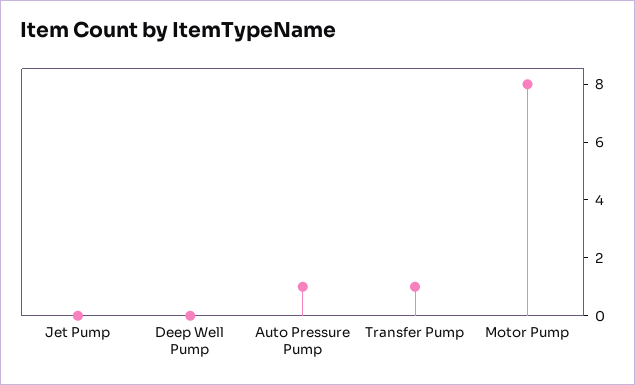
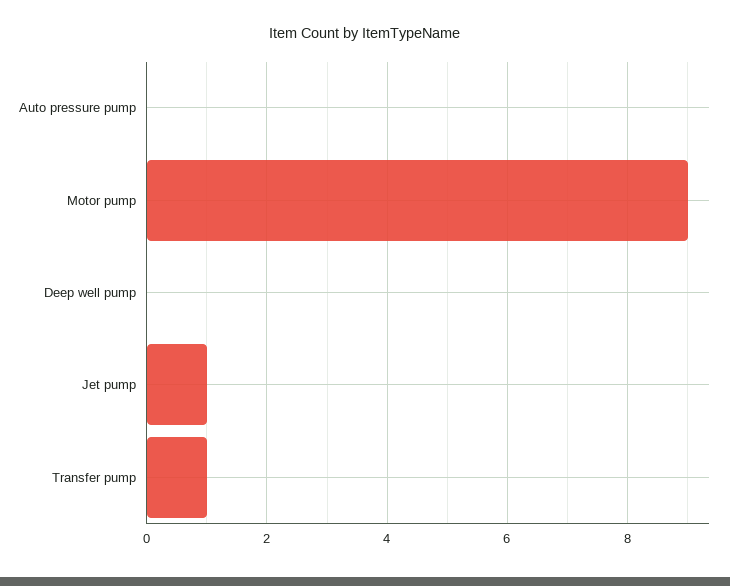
Jet Pump: 0 -> 1
Auto Pressure Pump: 1 -> 0
Motor Pump: 8 -> 9

